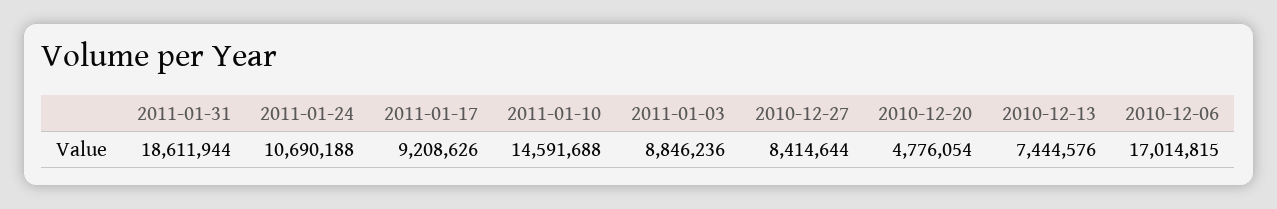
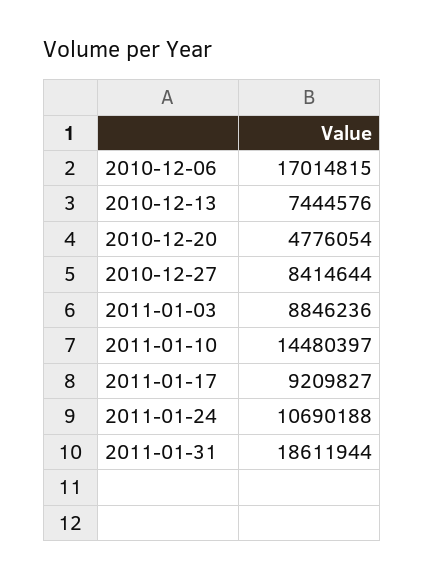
2011-01-17: 9208626 -> 9209827
2011-01-10: 14591688 -> 14480397

